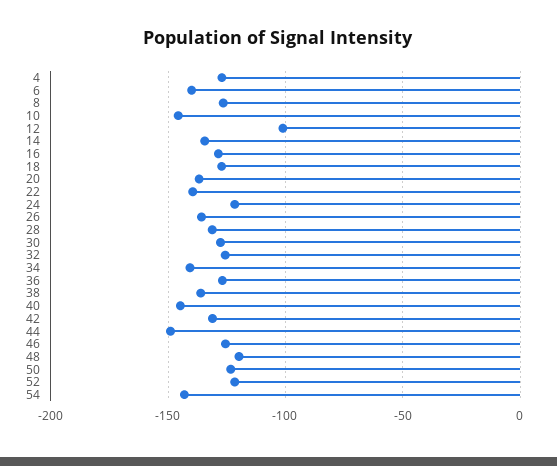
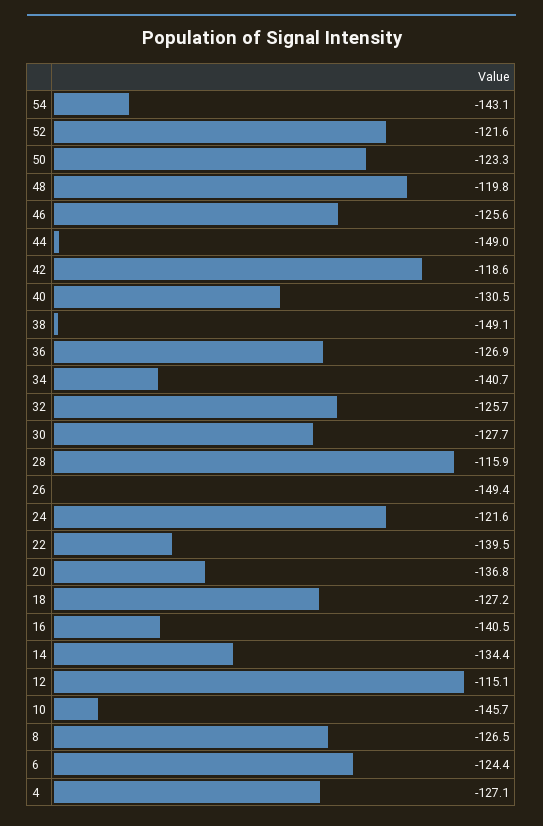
6: -140 -> -124.4
12: -100 -> -115.1
16: -130 -> -140.5
26: -135 -> -149.4
28: -130 -> -115.9
38: -135 -> -149.1
40: -145 -> -130.5
42: -130 -> -118.6

